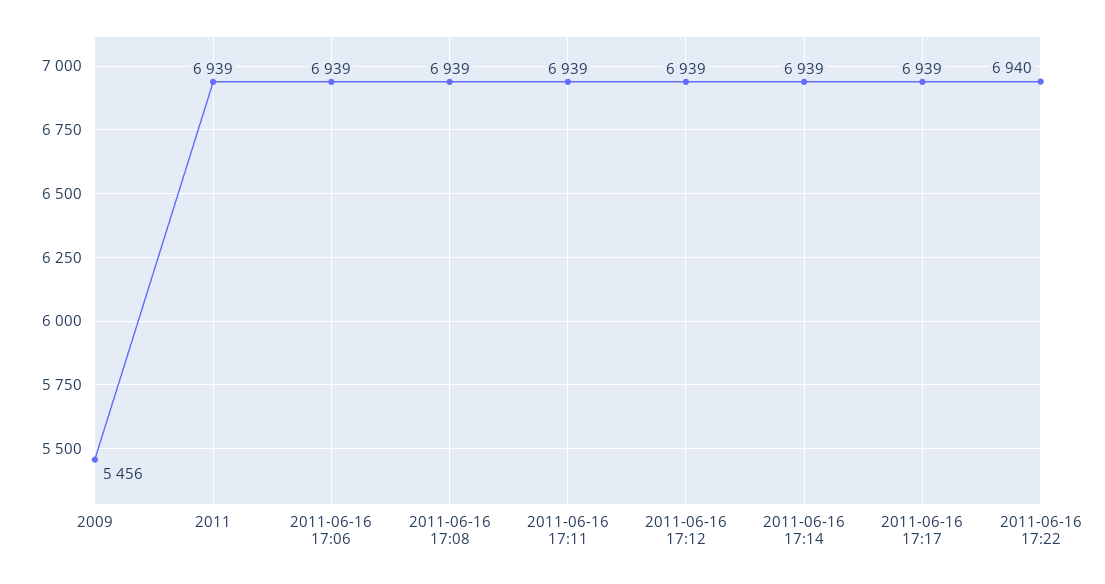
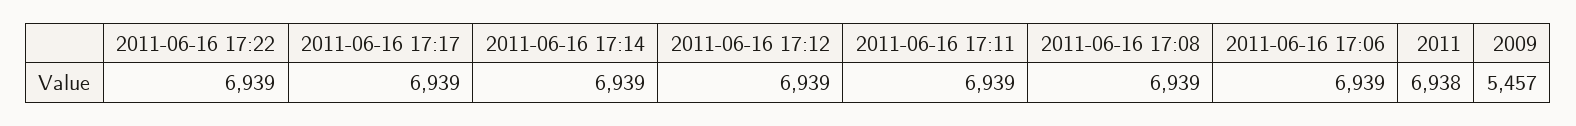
2009: 5456 -> 5457
2011: 6939 -> 6938
2011-06-16 17:22: 6940 -> 6939

